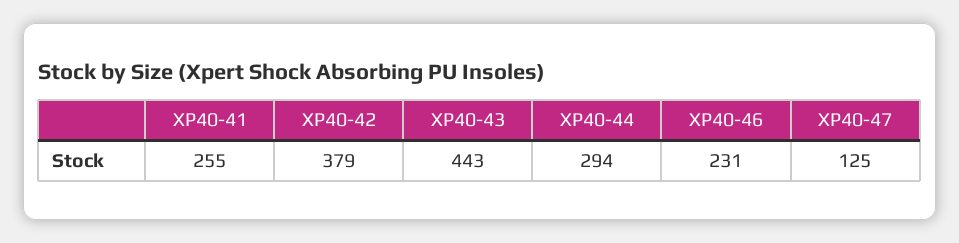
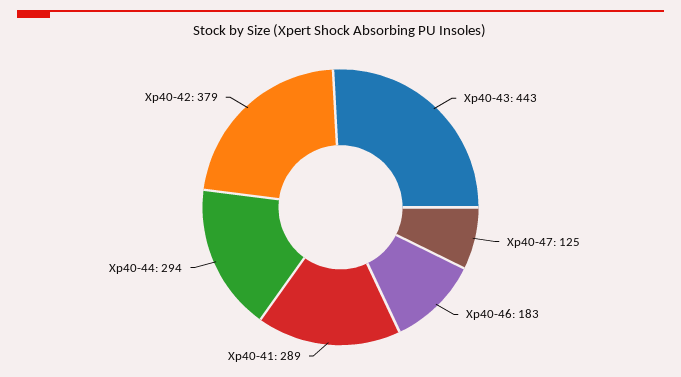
XP40-41: 255 -> 289
XP40-46: 231 -> 183

